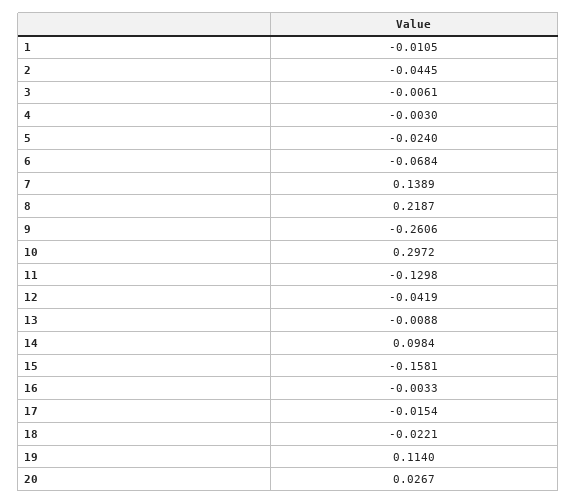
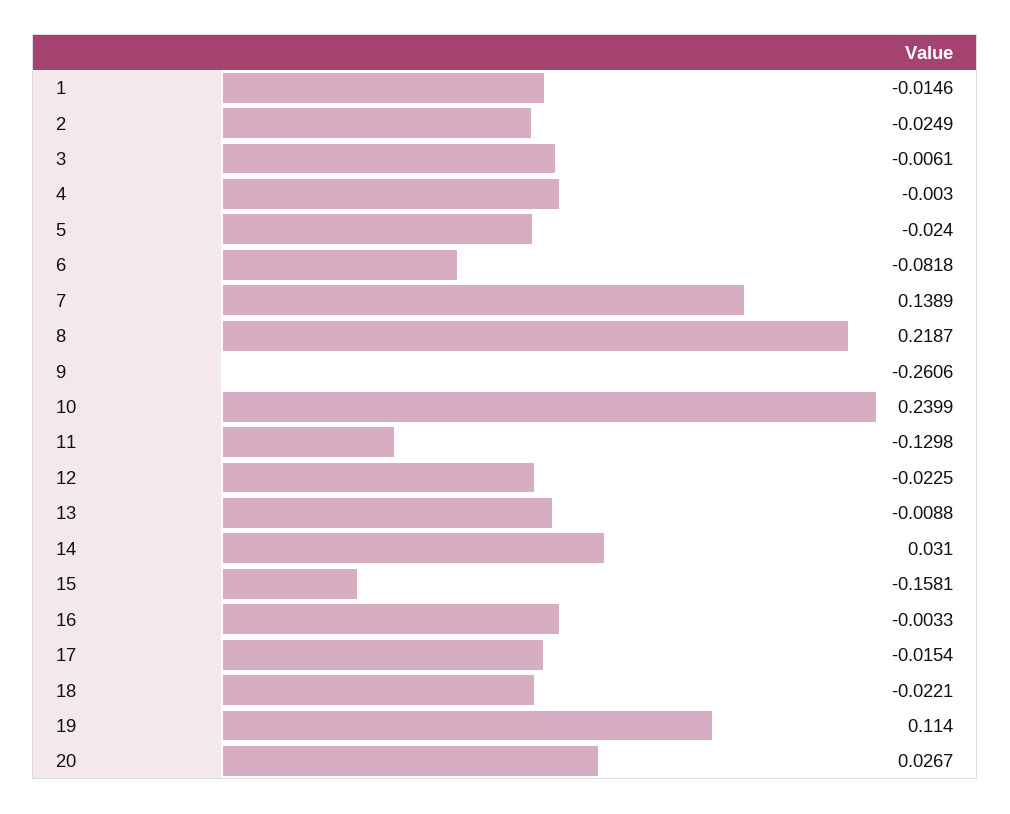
1: -0.0105 -> -0.0146
2: -0.0445 -> -0.0249
6: -0.0684 -> -0.0818
10: 0.2972 -> 0.2399
12: -0.0419 -> -0.0225
14: 0.0984 -> 0.031

